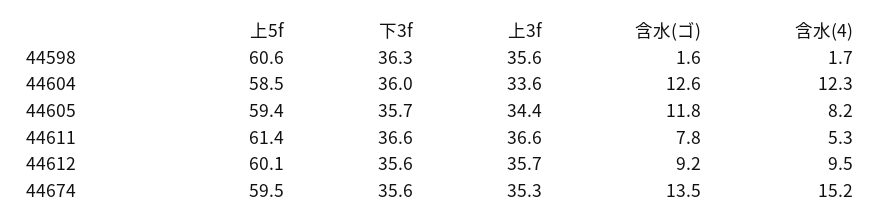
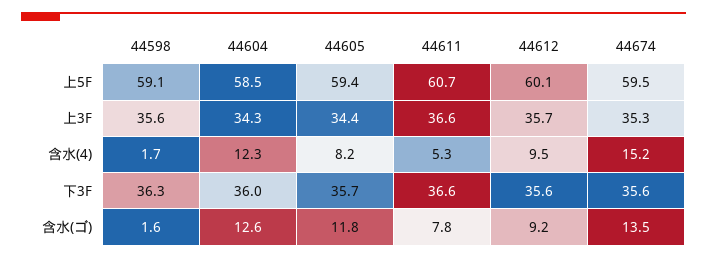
上5f, 44598: 60.6 -> 59.1
上3f, 44604: 33.6 -> 34.3
上5f, 44611: 61.4 -> 60.7

